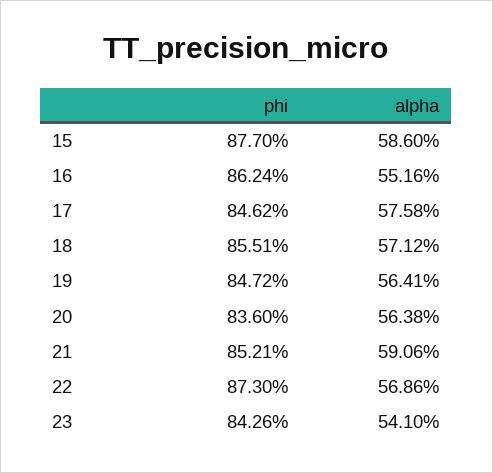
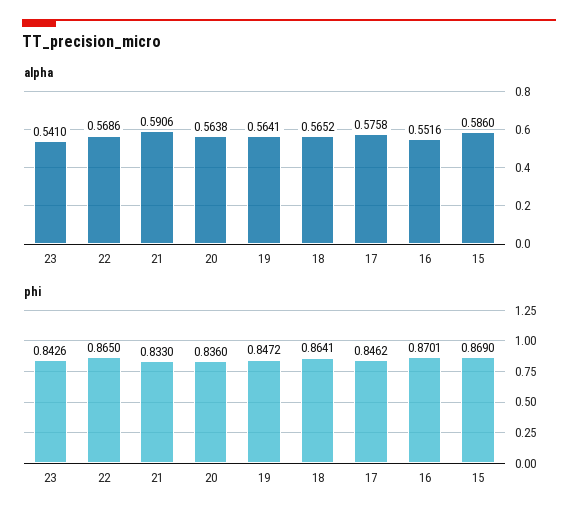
phi, 15: 0.877 -> 0.869
phi, 16: 0.8624 -> 0.8701
phi, 18: 0.8551 -> 0.8641
alpha, 18: 0.5712 -> 0.5652
phi, 21: 0.8521 -> 0.833
phi, 22: 0.873 -> 0.865

